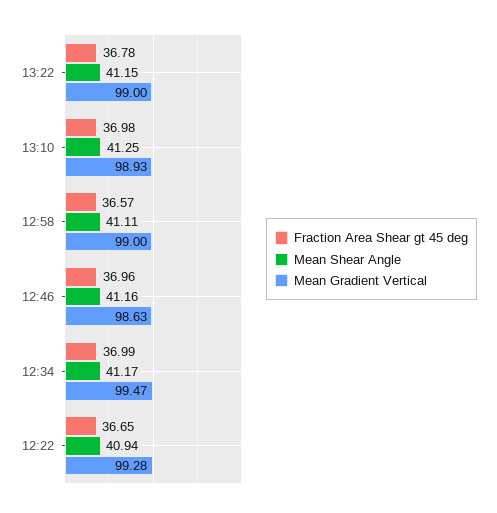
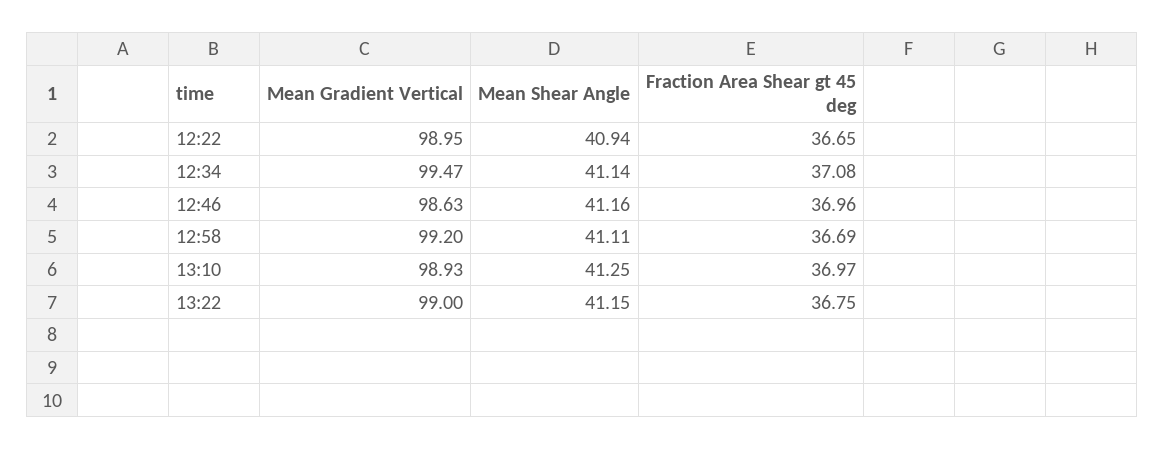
Fraction Area Shear gt 45 deg, 13:22: 36.78 -> 36.75
Fraction Area Shear gt 45 deg, 13:10: 36.98 -> 36.97
Fraction Area Shear gt 45 deg, 12:58: 36.57 -> 36.69
Mean Gradient Vertical, 12:58: 99 -> 99.2
Fraction Area Shear gt 45 deg, 12:34: 36.99 -> 37.08
Mean Shear Angle, 12:34: 41.17 -> 41.14
Mean Gradient Vertical, 12:22: 99.28 -> 98.95

